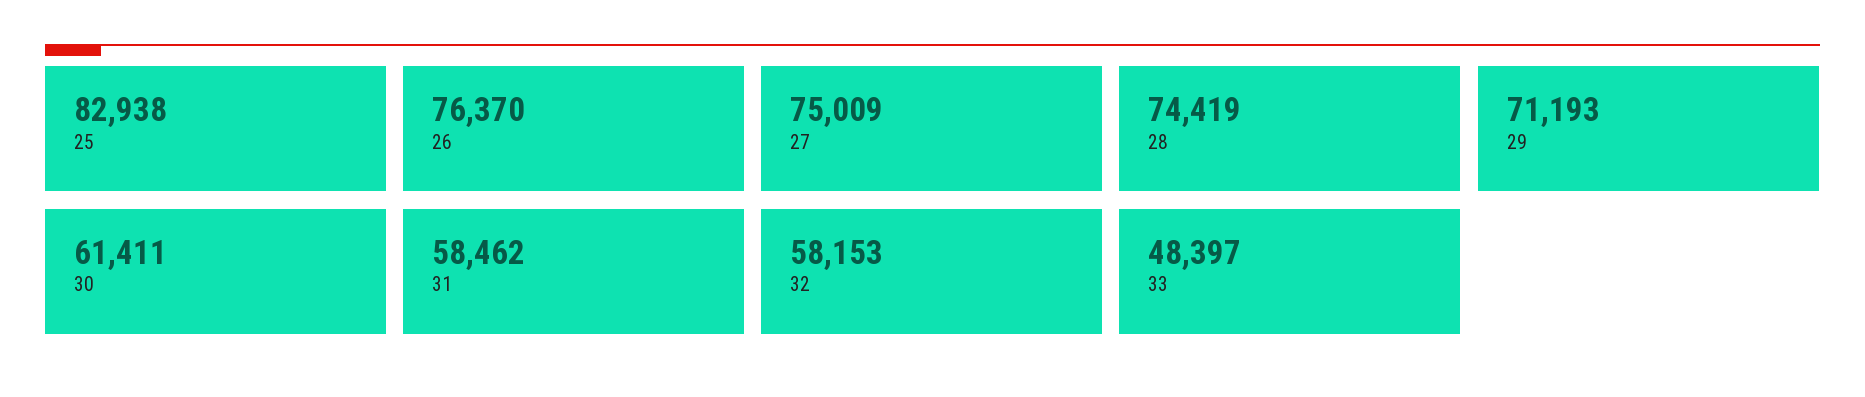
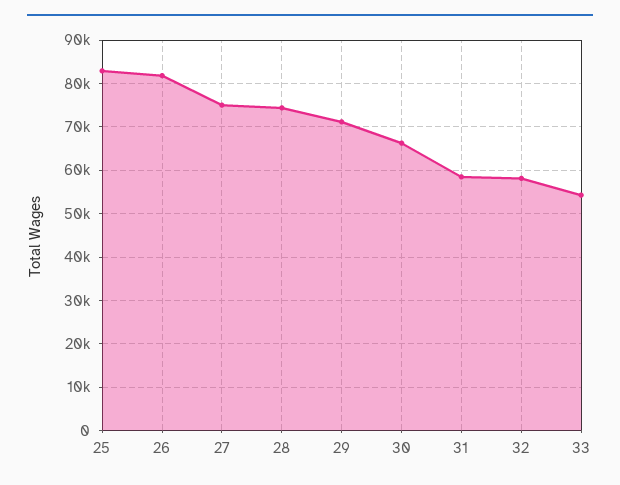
26: 76370 -> 82000
30: 61411 -> 66000
33: 48397 -> 54000

